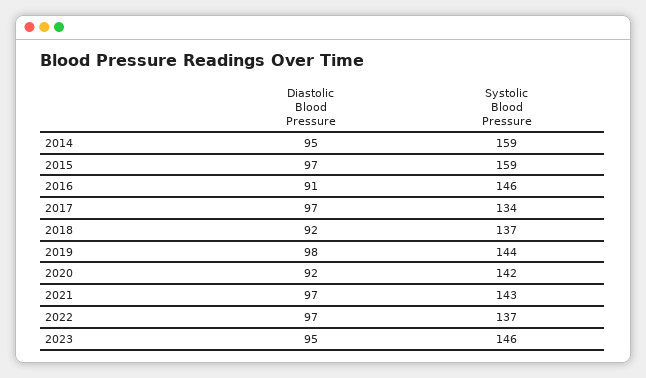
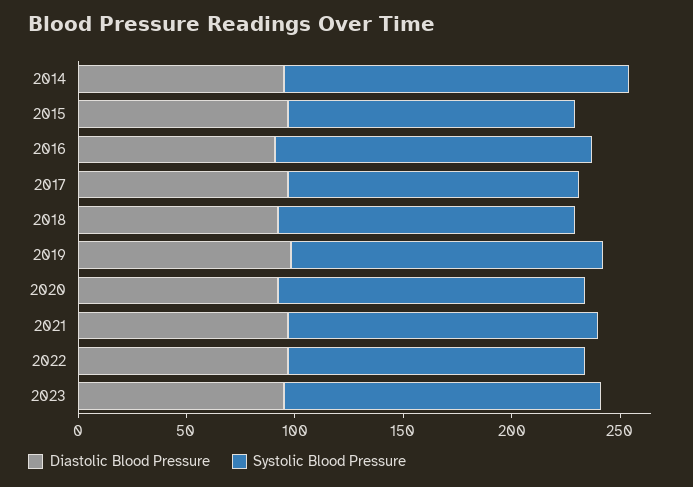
Systolic Blood Pressure, 2015: 159 -> 130

